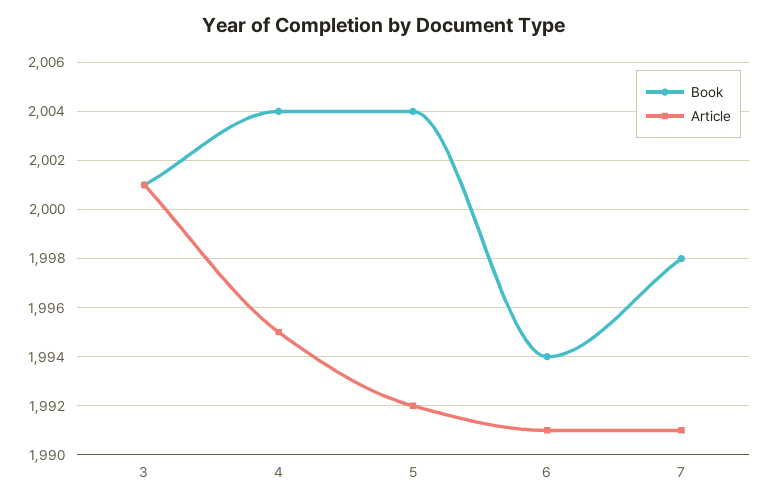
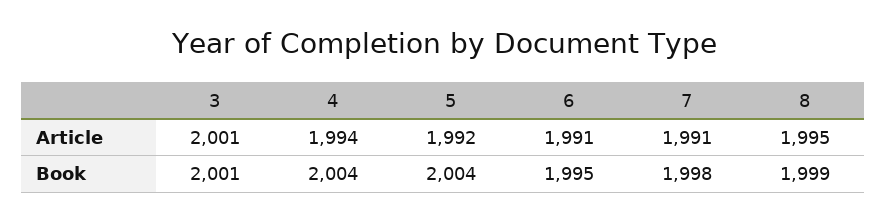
Article, 4: 1995 -> 1994
Book, 6: 1994 -> 1995
Article, 8: none -> 1995
Book, 8: none -> 1999

